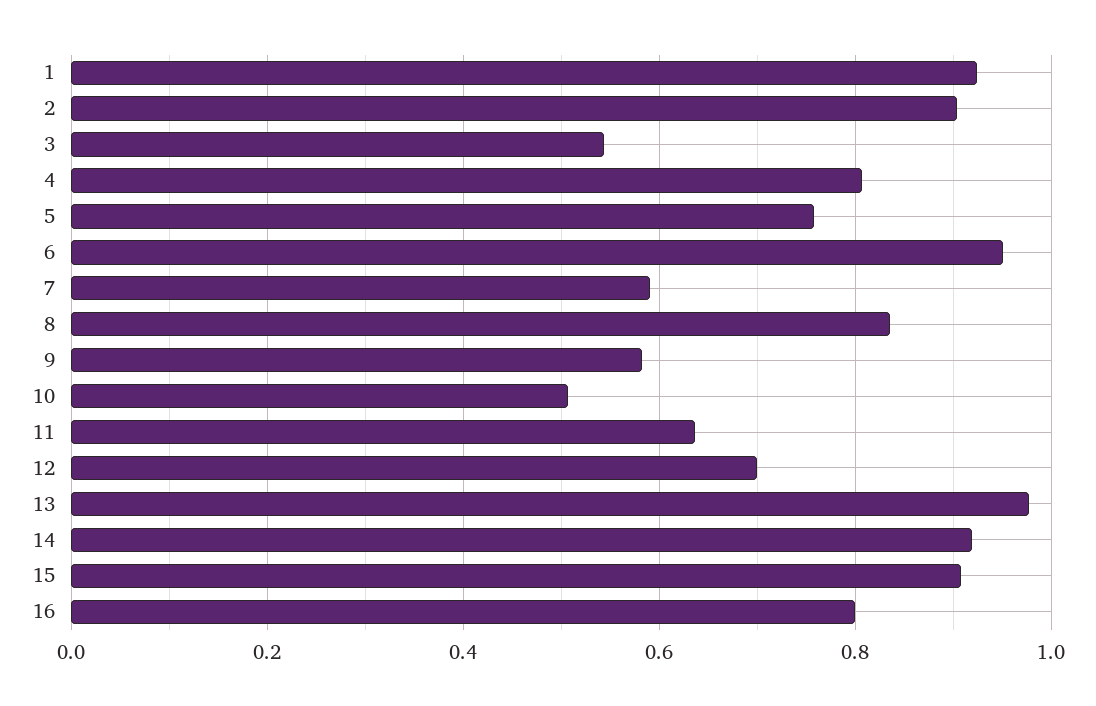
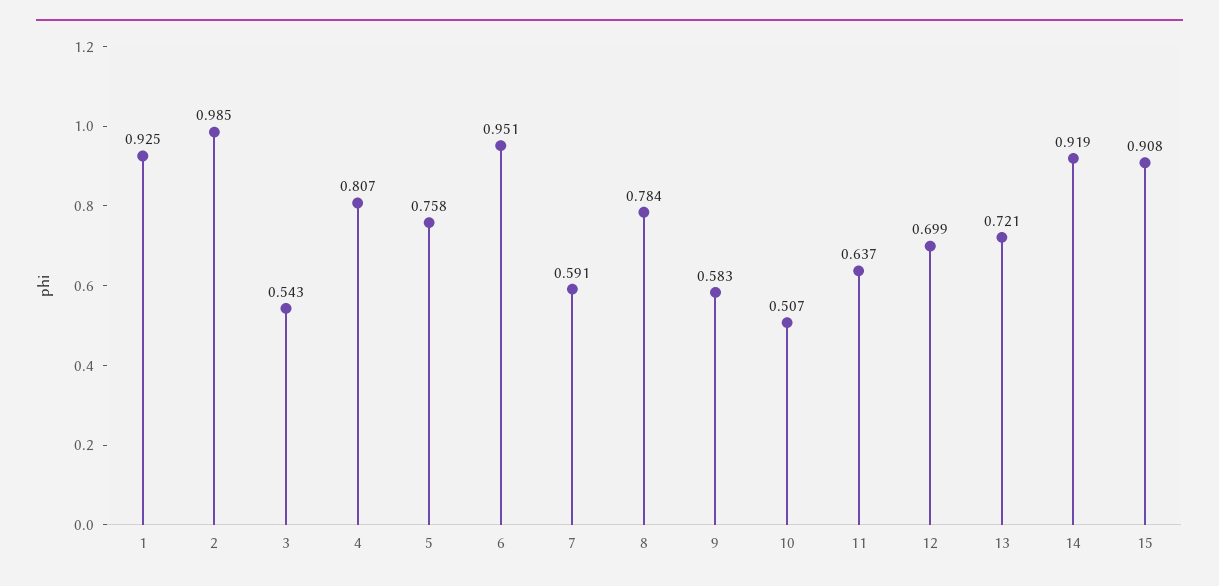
2: 0.9 -> 0.985
8: 0.84 -> 0.784
13: 0.98 -> 0.721
16: 0.8 -> none

